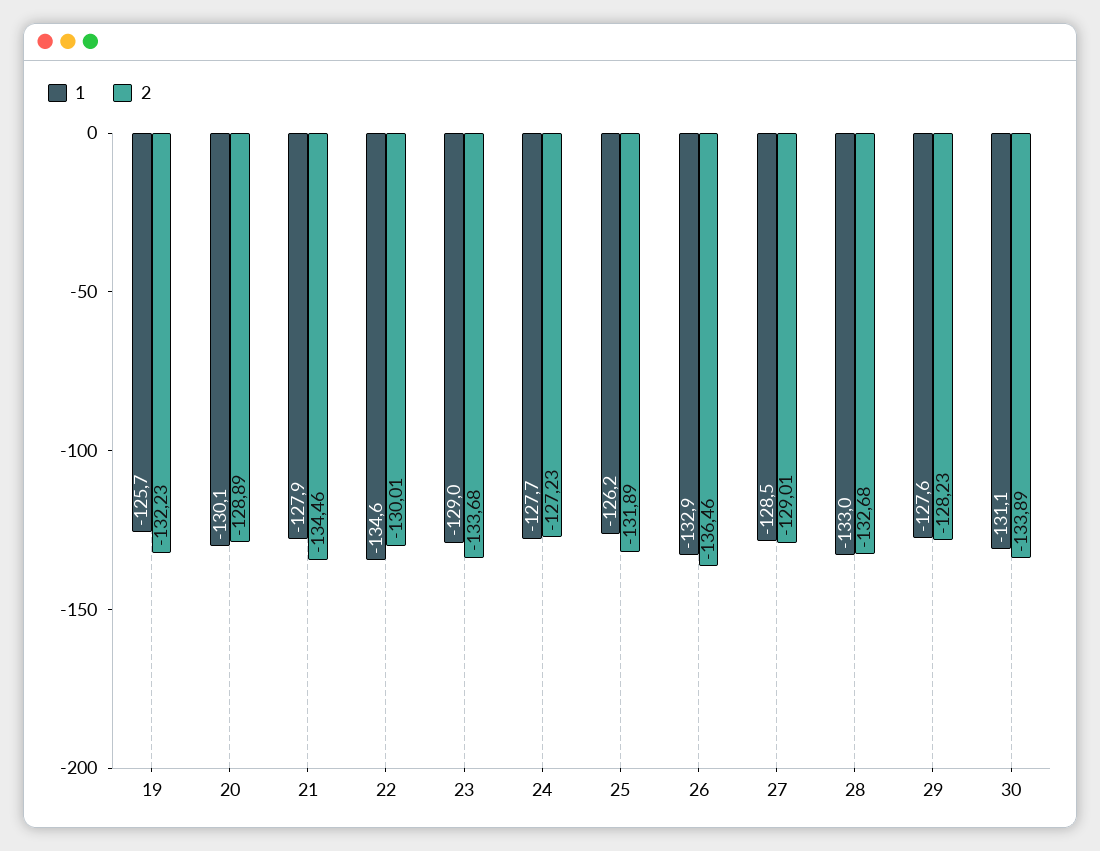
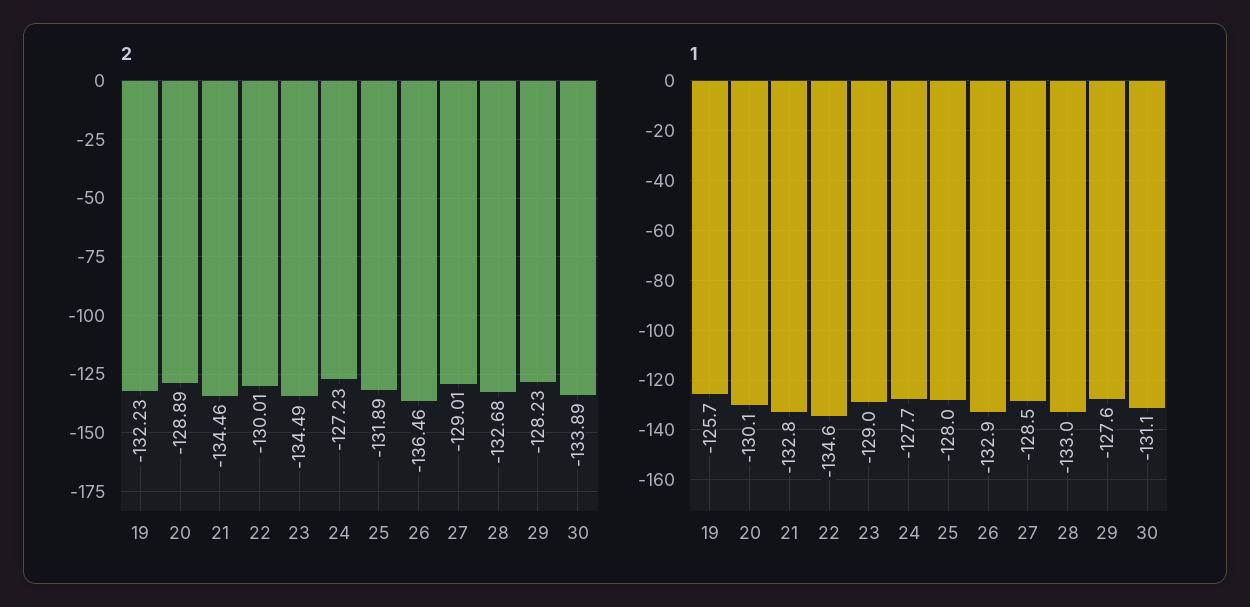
1, 21: -127.9 -> -132.8
2, 23: -133.68 -> -134.49
1, 25: -126.2 -> -128

